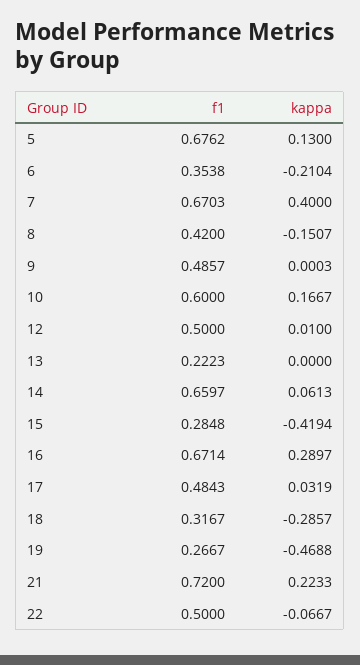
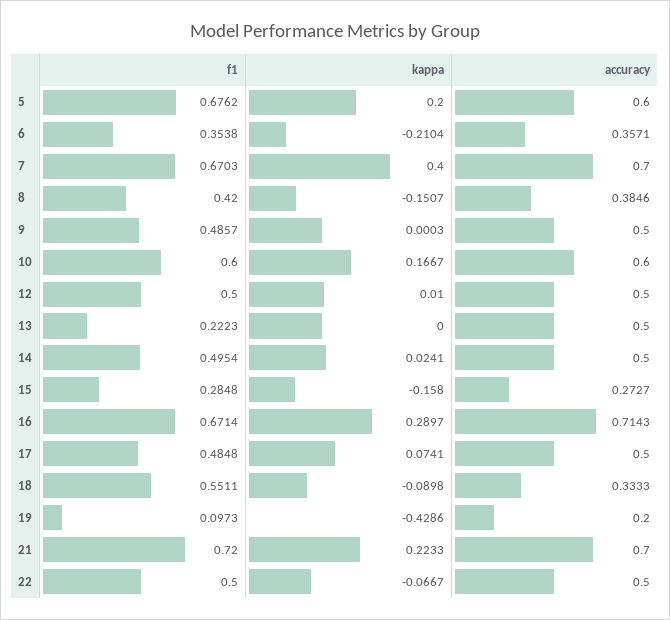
kappa, 5: 0.13 -> 0.2
f1, 14: 0.6597 -> 0.4954
kappa, 14: 0.0613 -> 0.0241
kappa, 15: -0.4194 -> -0.158
f1, 17: 0.4843 -> 0.4848
kappa, 17: 0.0319 -> 0.0741
f1, 18: 0.3167 -> 0.5511
kappa, 18: -0.2857 -> -0.0898
f1, 19: 0.2667 -> 0.0973
kappa, 19: -0.4688 -> -0.4286
accuracy, 5: none -> 0.6
accuracy, 6: none -> 0.3571
accuracy, 7: none -> 0.7
accuracy, 8: none -> 0.3846
accuracy, 9: none -> 0.5
accuracy, 10: none -> 0.6
accuracy, 12: none -> 0.5
accuracy, 13: none -> 0.5
accuracy, 14: none -> 0.5
accuracy, 15: none -> 0.2727
accuracy, 16: none -> 0.7143
accuracy, 17: none -> 0.5
accuracy, 18: none -> 0.3333
accuracy, 19: none -> 0.2
accuracy, 21: none -> 0.7
accuracy, 22: none -> 0.5

